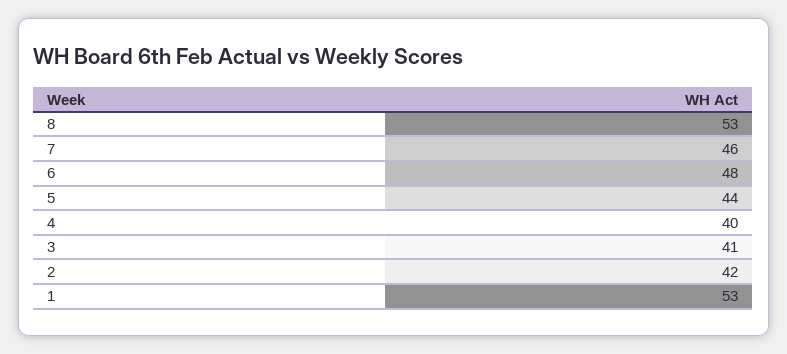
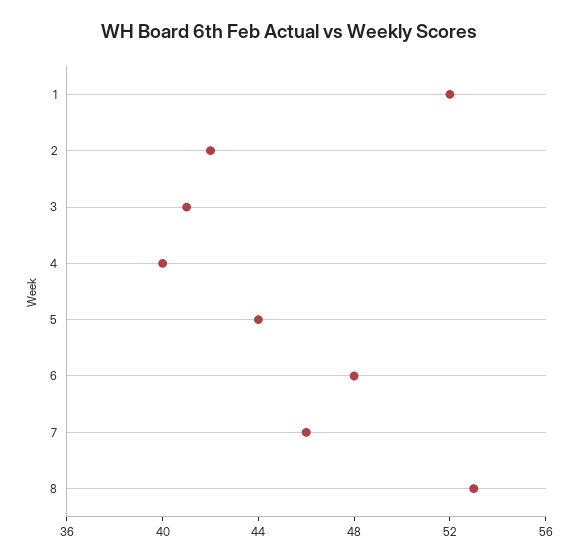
1: 53 -> 52

